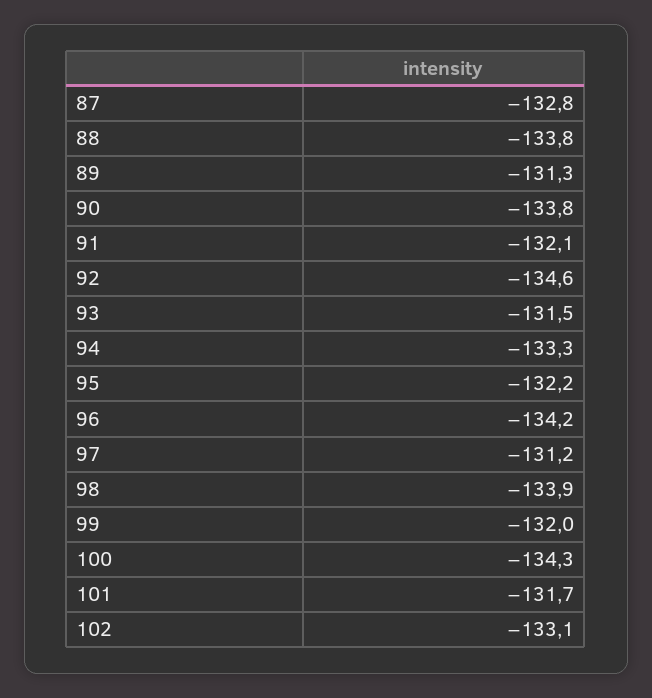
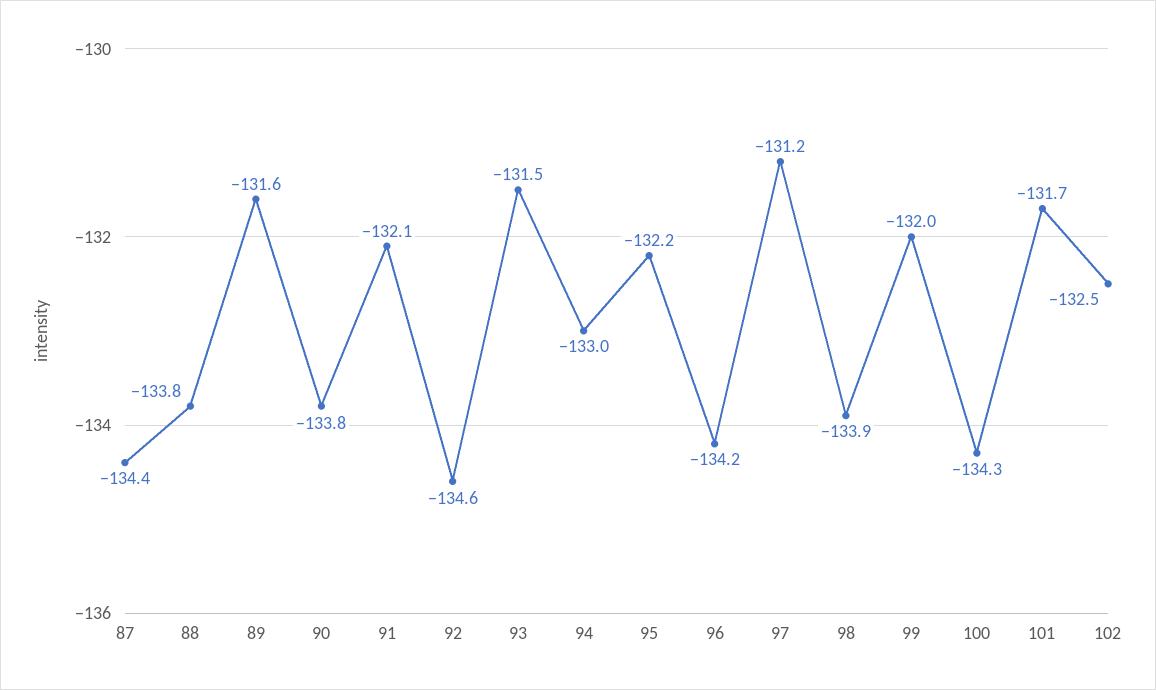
87: -132.8 -> -134.4
89: -131.3 -> -131.6
94: -133.3 -> -133
102: -133.1 -> -132.5

